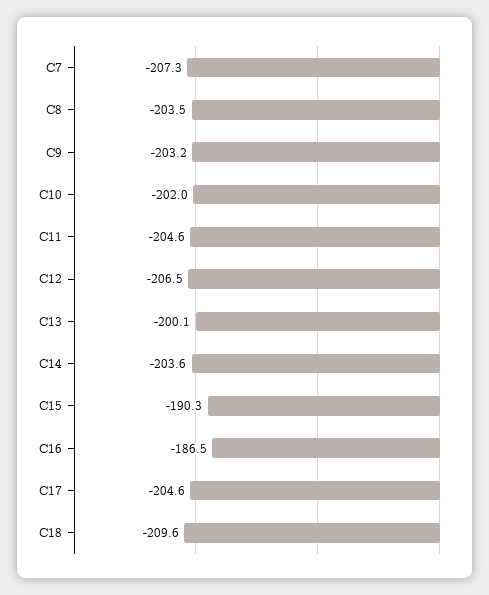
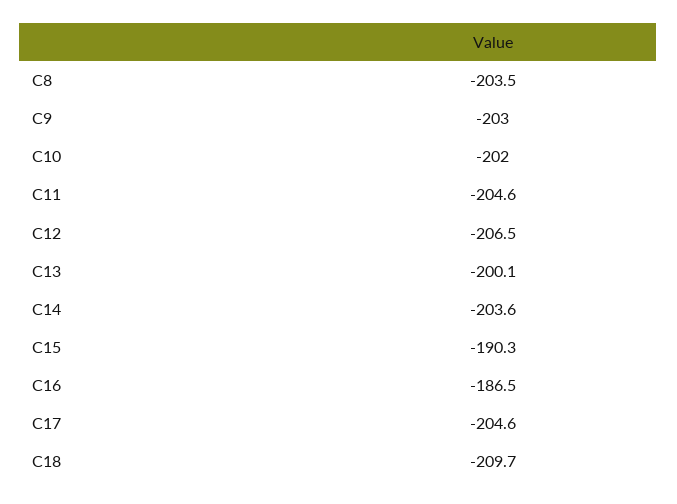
C7: -207.3 -> none
C9: -203.2 -> -203
C18: -209.6 -> -209.7

